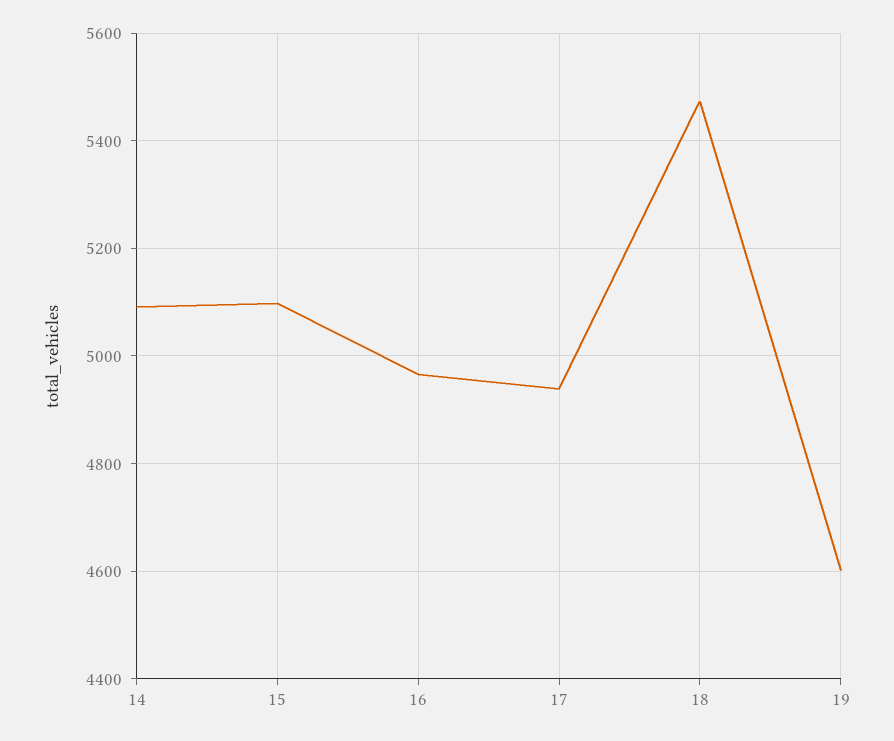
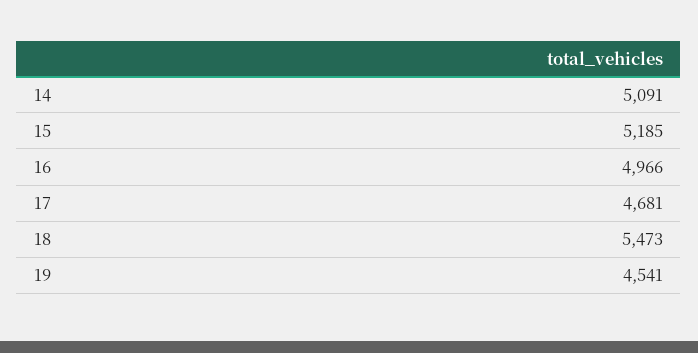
15: 5100 -> 5185
17: 4940 -> 4681
19: 4600 -> 4541

